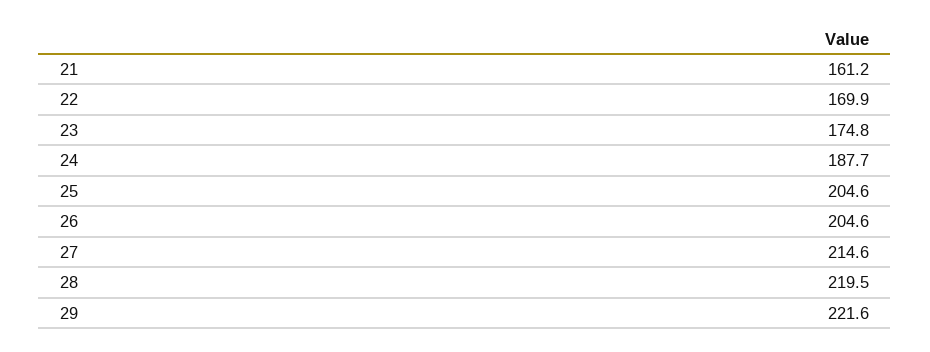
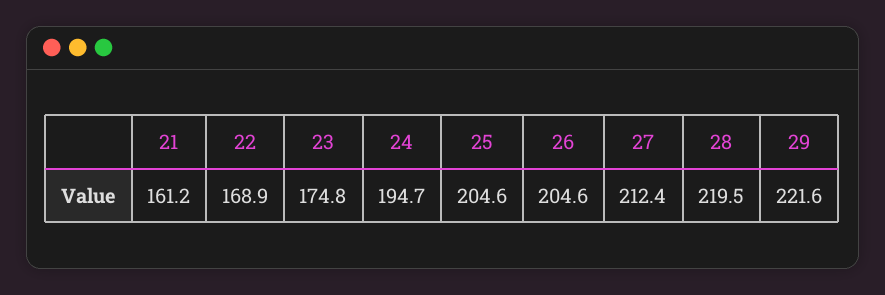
22: 169.9 -> 168.9
24: 187.7 -> 194.7
27: 214.6 -> 212.4

